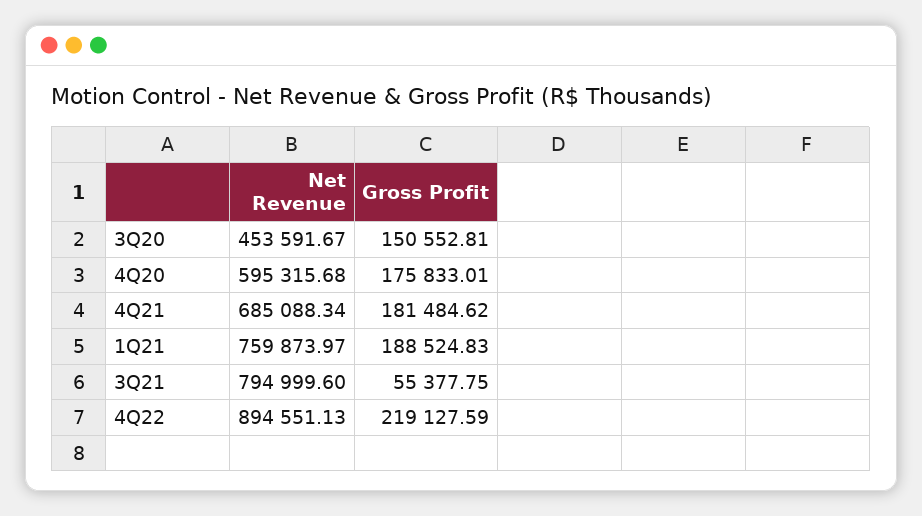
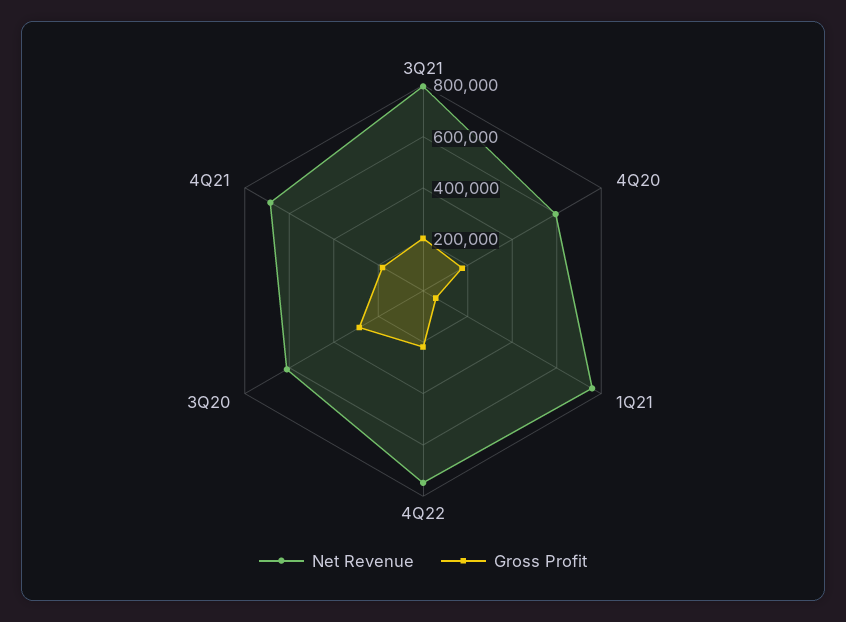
Net Revenue, 3Q20: 453591.67 -> 600000
Gross Profit, 3Q20: 150552.81 -> 300000
Gross Profit, 1Q21: 188524.83 -> 50000
Gross Profit, 3Q21: 55377.75 -> 200000
Net Revenue, 4Q22: 894551.13 -> 750000

